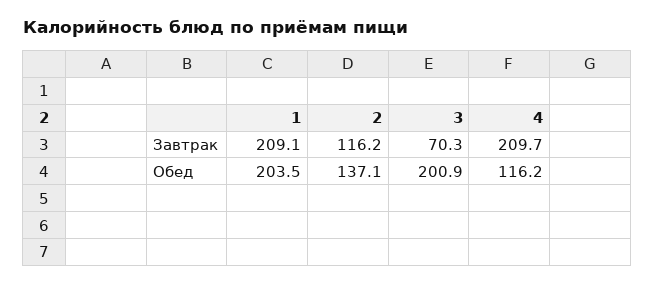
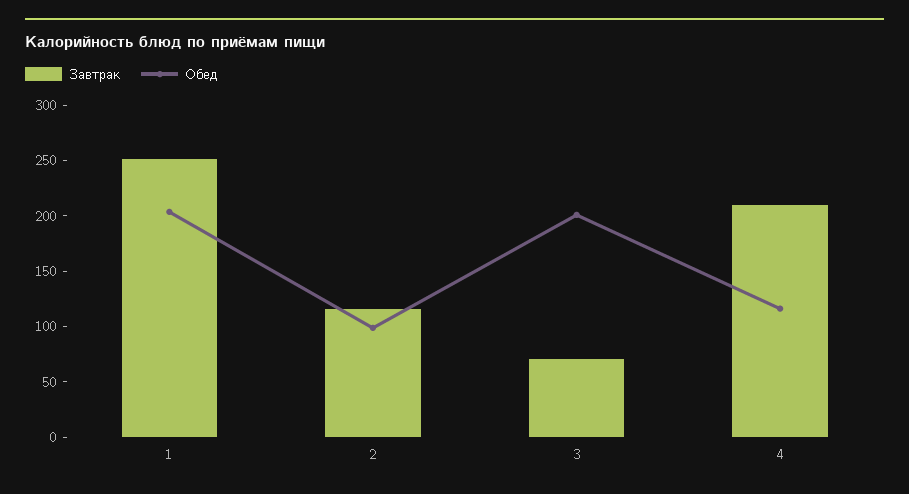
Завтрак, 1: 209.1 -> 250
Обед, 2: 137.1 -> 100

